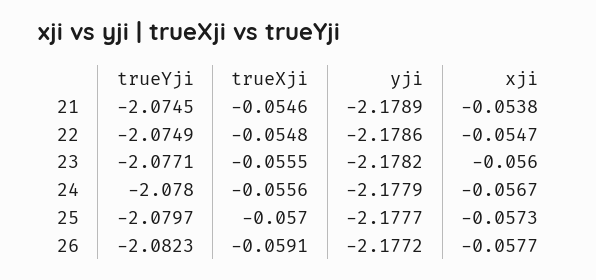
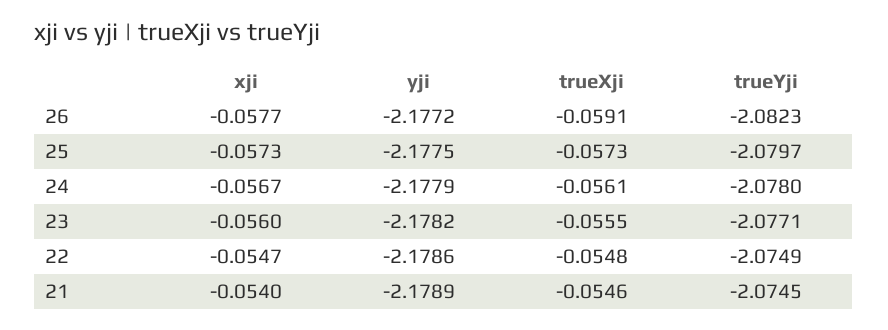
xji, 21: -0.0538 -> -0.054
trueXji, 24: -0.0556 -> -0.0561
trueXji, 25: -0.057 -> -0.0573
yji, 25: -2.1777 -> -2.1775

